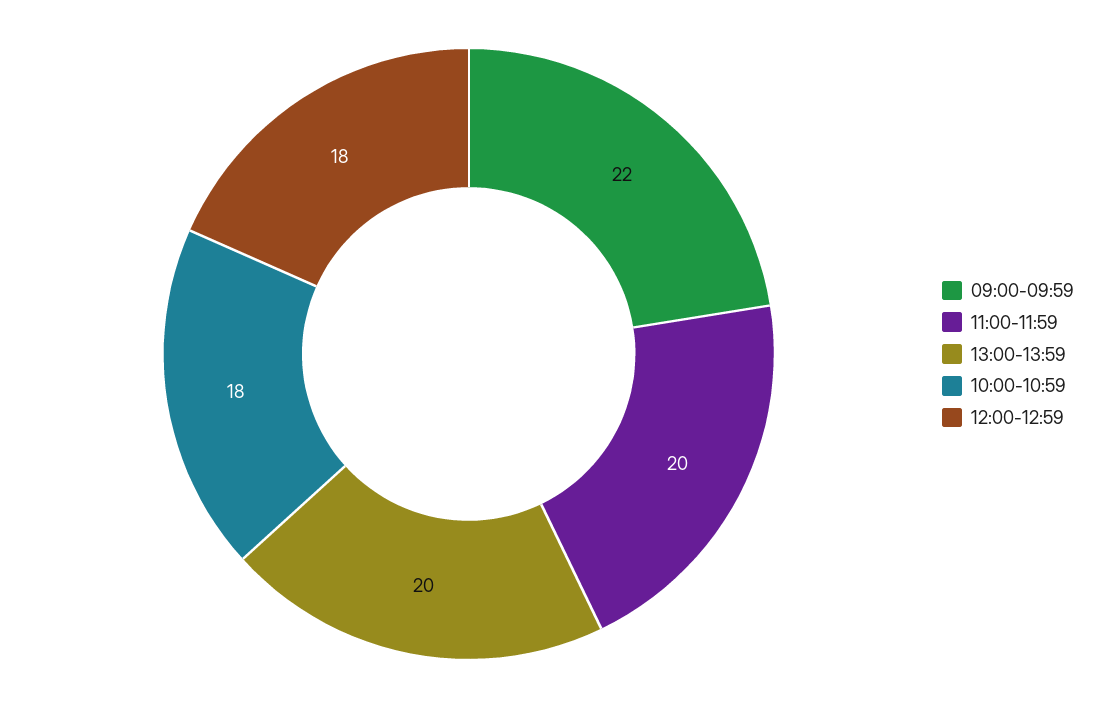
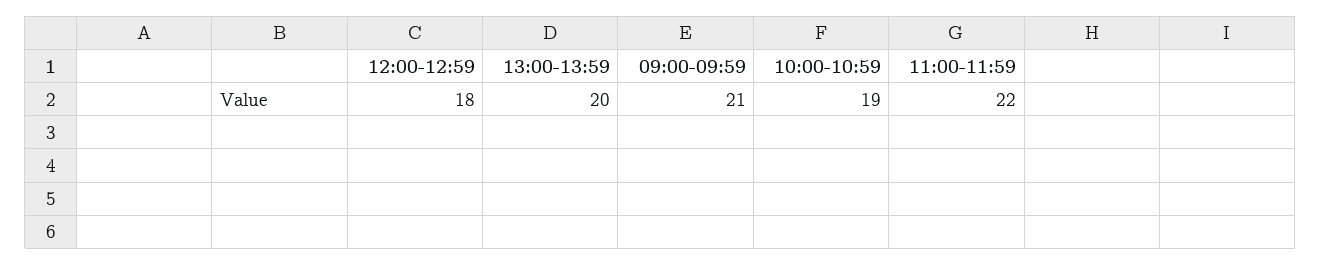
09:00-09:59: 22 -> 21
11:00-11:59: 20 -> 22
10:00-10:59: 18 -> 19

